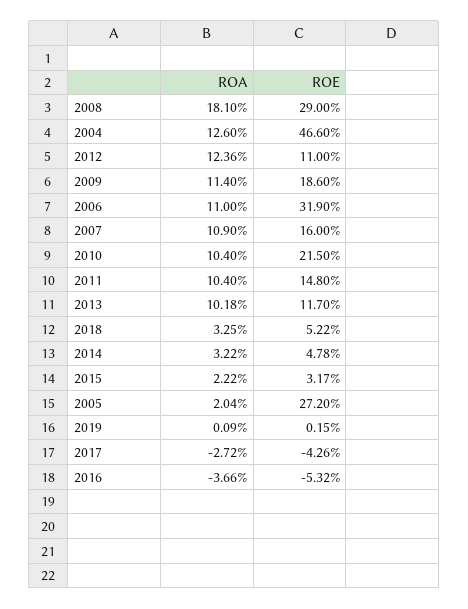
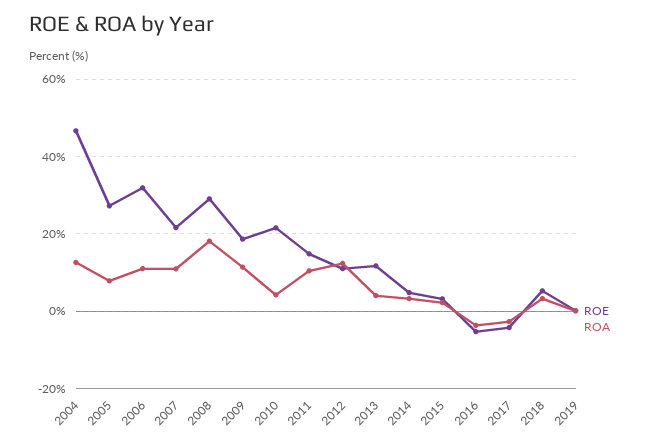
ROE, 2007: 16 -> 22
ROA, 2010: 10.4 -> 4
ROA, 2013: 10.18 -> 4
ROA, 2005: 2.04 -> 8

